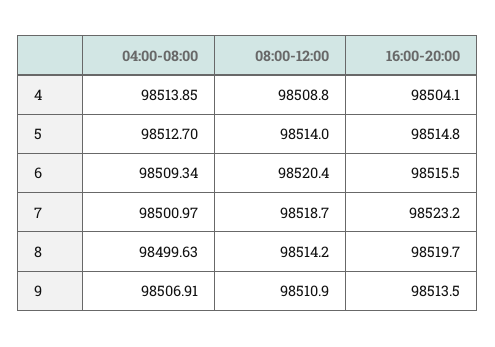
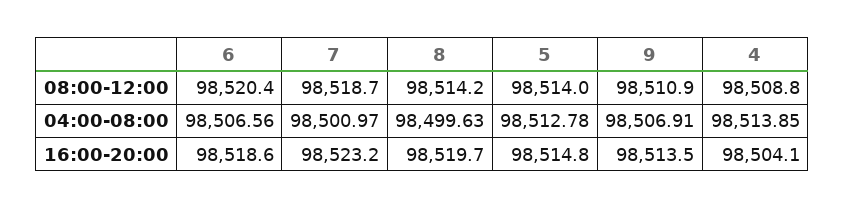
04:00-08:00, 5: 98512.7 -> 98512.78
04:00-08:00, 6: 98509.34 -> 98506.56
16:00-20:00, 6: 98515.5 -> 98518.6

